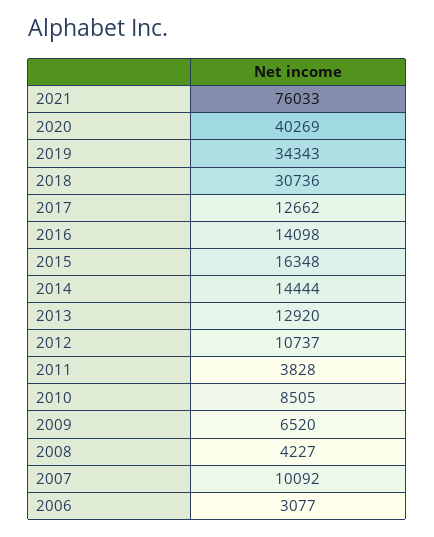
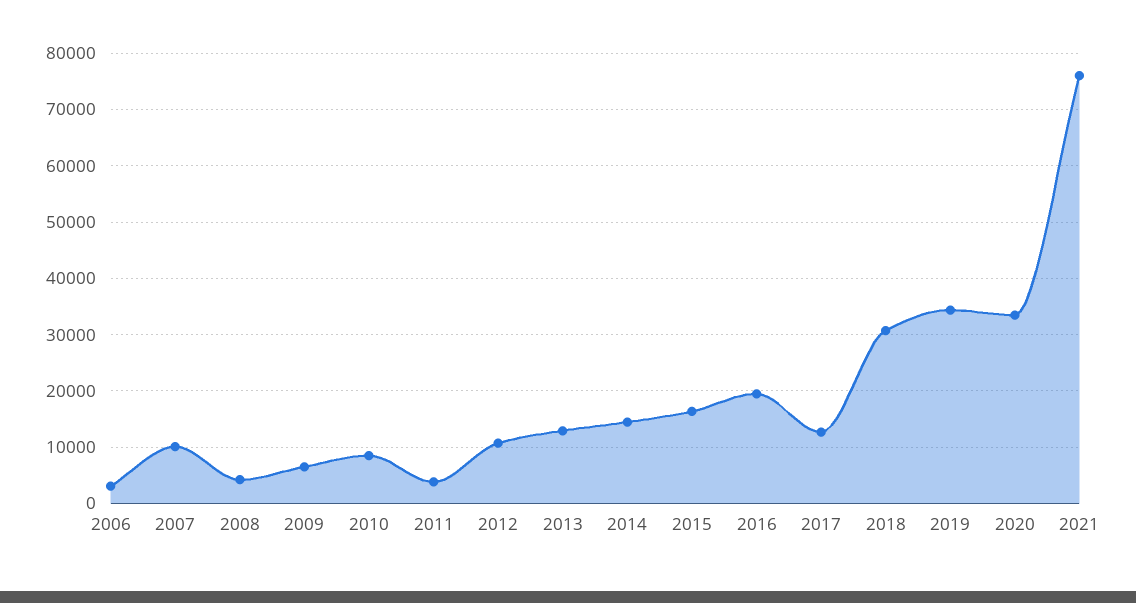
2020: 40269 -> 34000
2016: 14098 -> 20000

